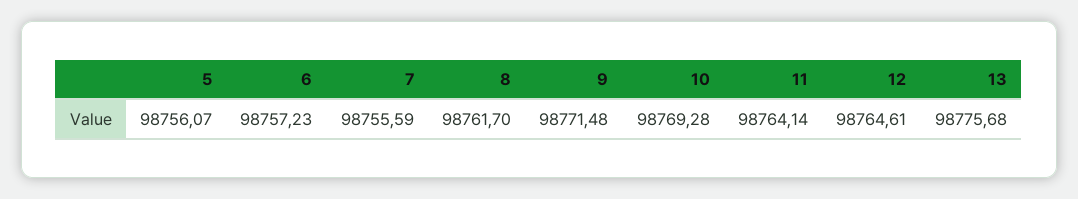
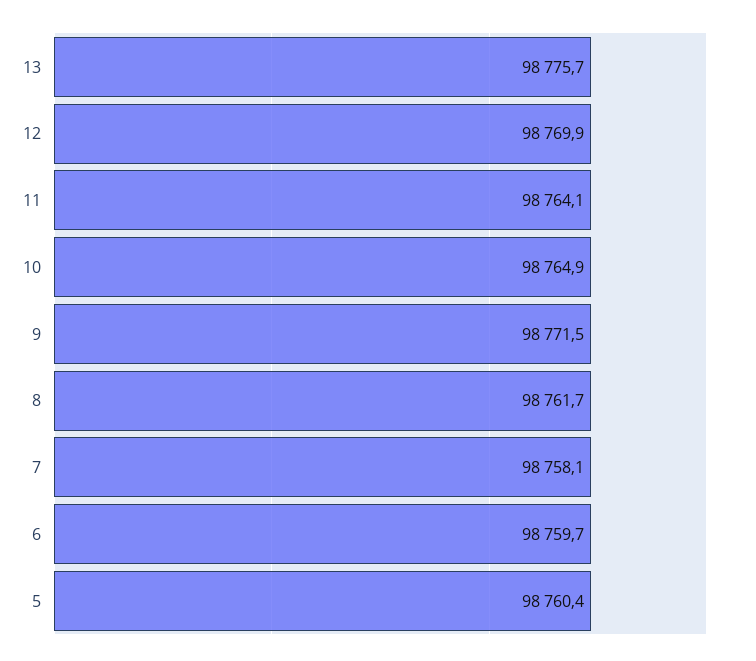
5: 98756.07 -> 98760.4
6: 98757.23 -> 98759.7
7: 98755.59 -> 98758.1
10: 98769.28 -> 98764.9
12: 98764.61 -> 98769.9

